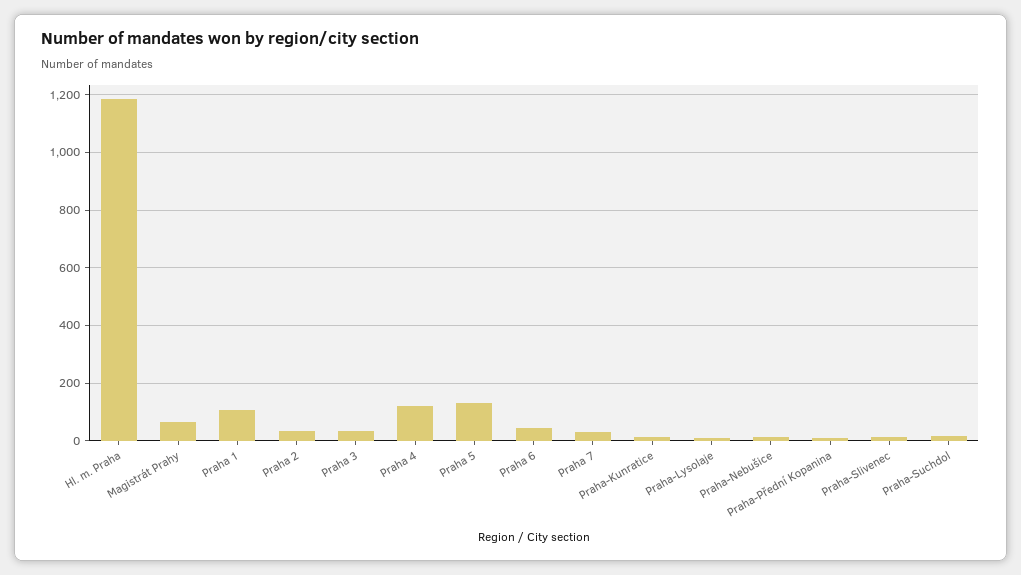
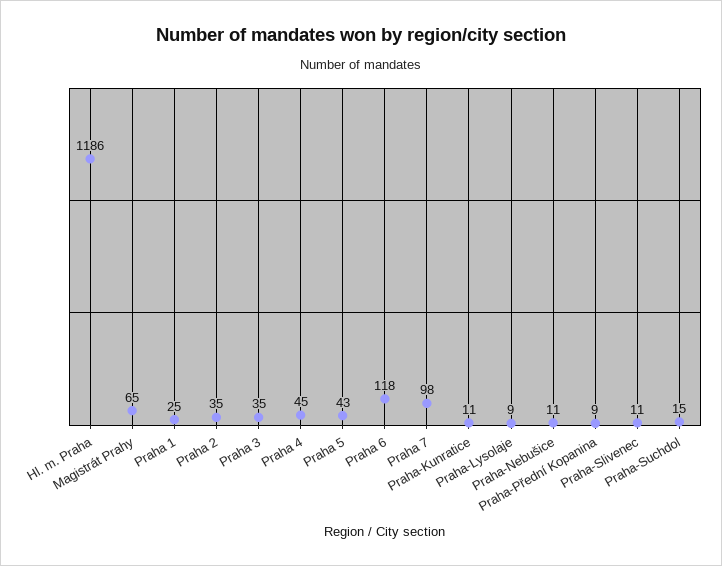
Praha 1: 100 -> 25
Praha 4: 125 -> 45
Praha 5: 125 -> 43
Praha 6: 50 -> 118
Praha 7: 25 -> 98

